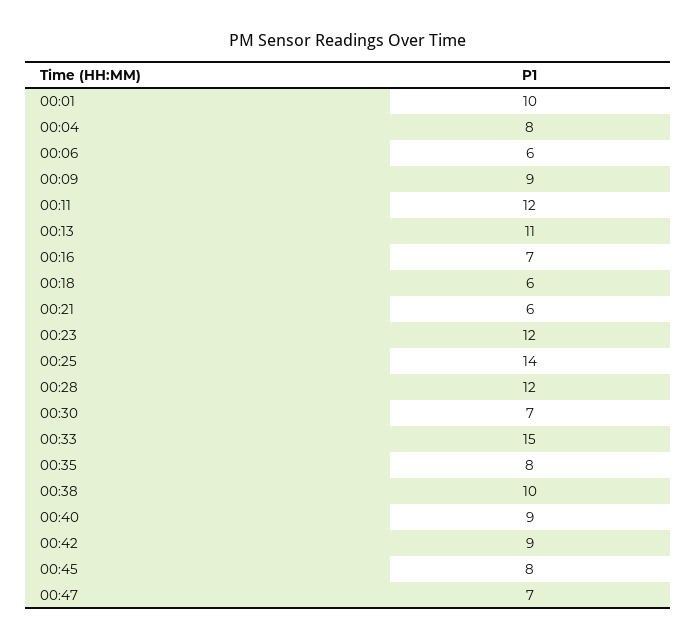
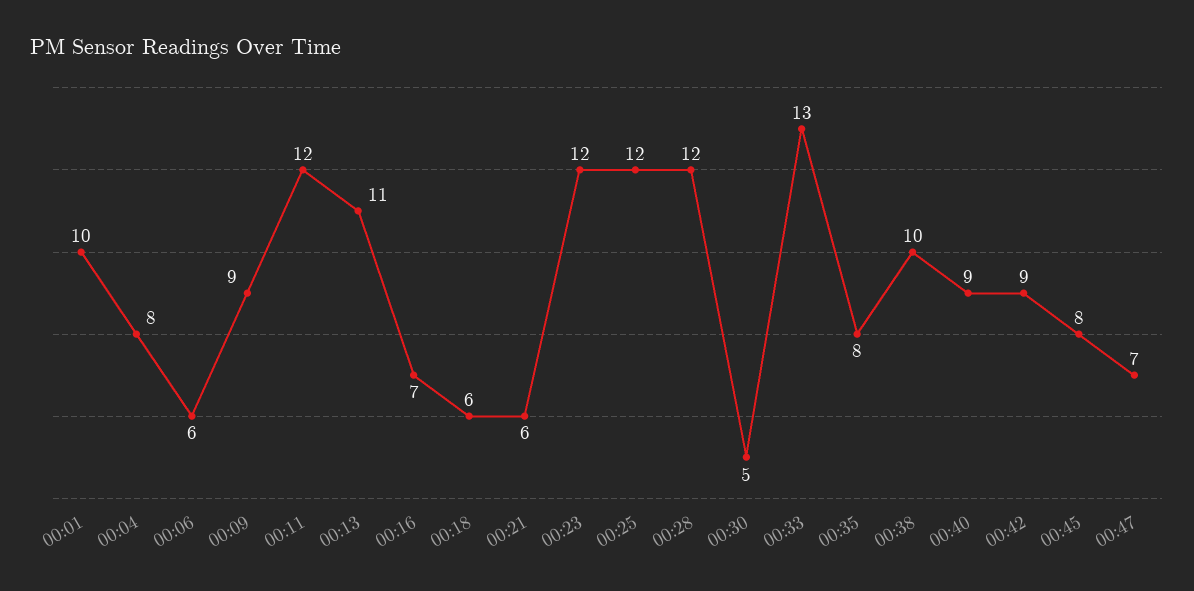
00:25: 14 -> 12
00:30: 7 -> 5
00:33: 15 -> 13

